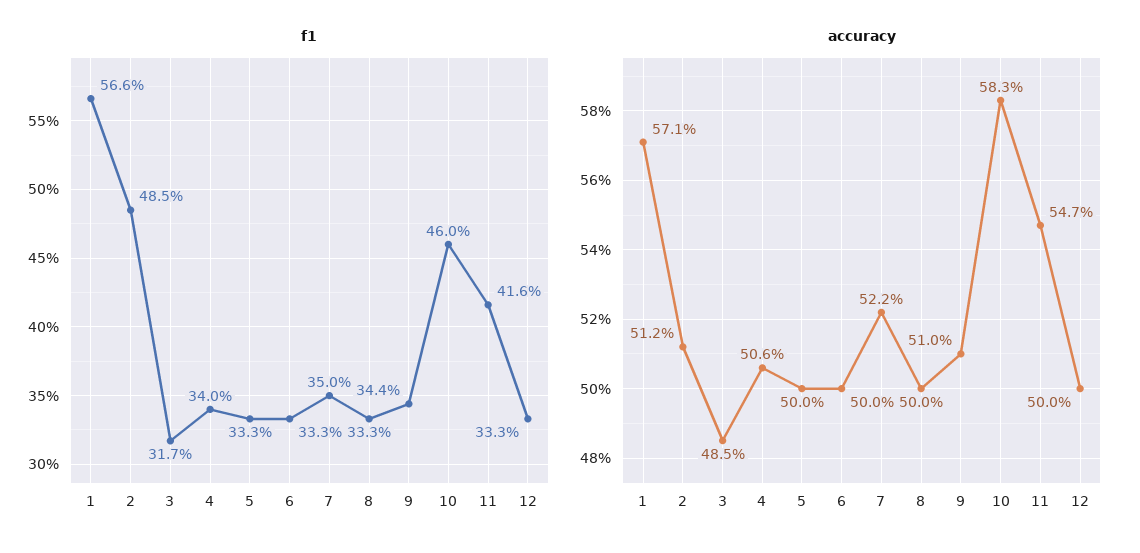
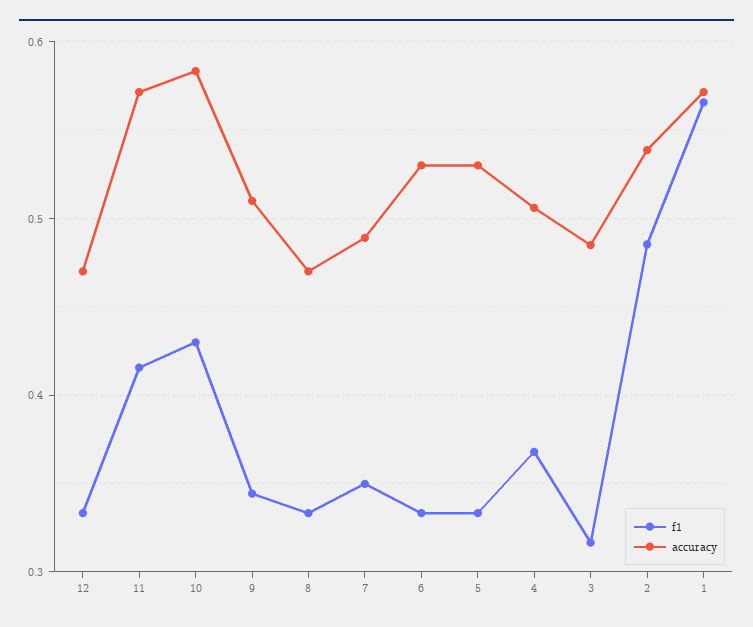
f1, 4: 0.34 -> 0.37
f1, 10: 0.46 -> 0.43
accuracy, 2: 0.512 -> 0.54
accuracy, 5: 0.5 -> 0.53
accuracy, 6: 0.5 -> 0.53
accuracy, 7: 0.522 -> 0.49
accuracy, 8: 0.5 -> 0.47
accuracy, 11: 0.547 -> 0.57
accuracy, 12: 0.5 -> 0.47

